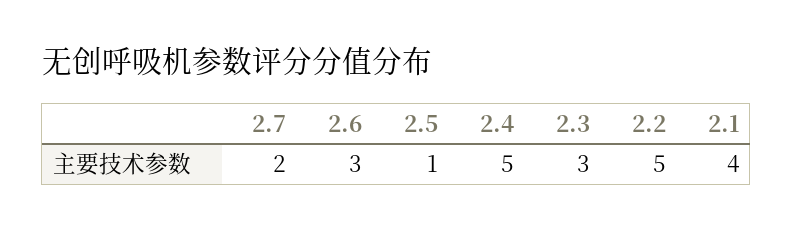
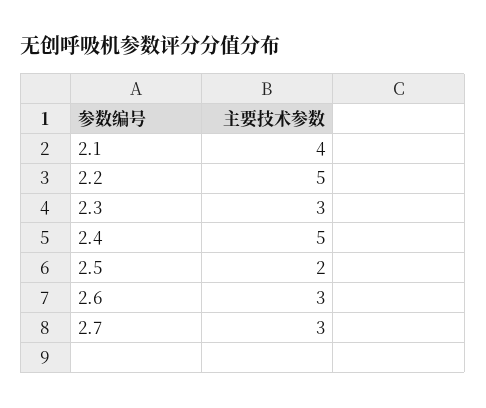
2.7: 2 -> 3
2.5: 1 -> 2

